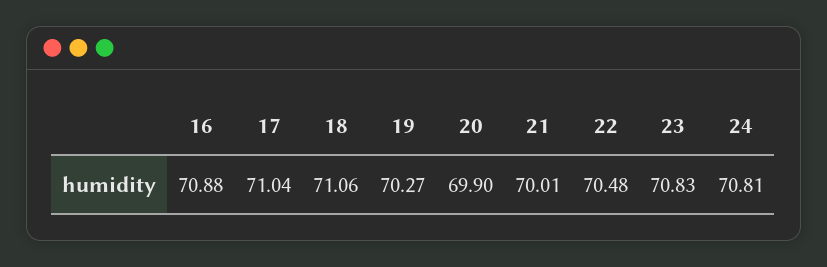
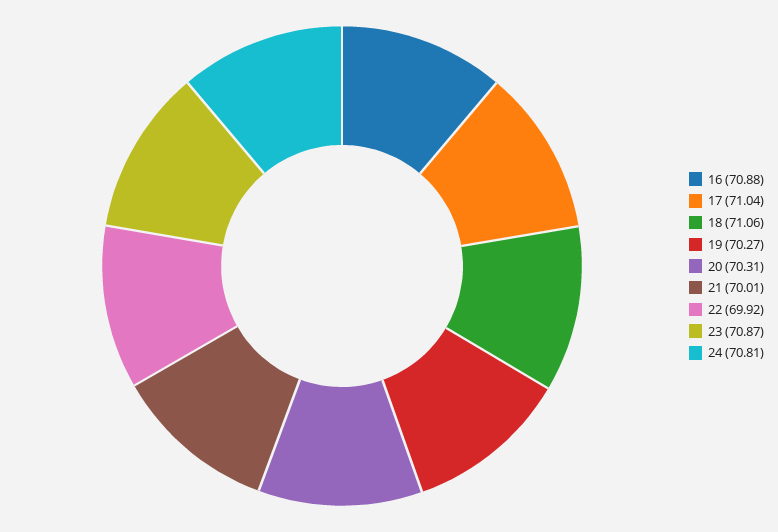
20: 69.9 -> 70.31
22: 70.48 -> 69.92
23: 70.83 -> 70.87

